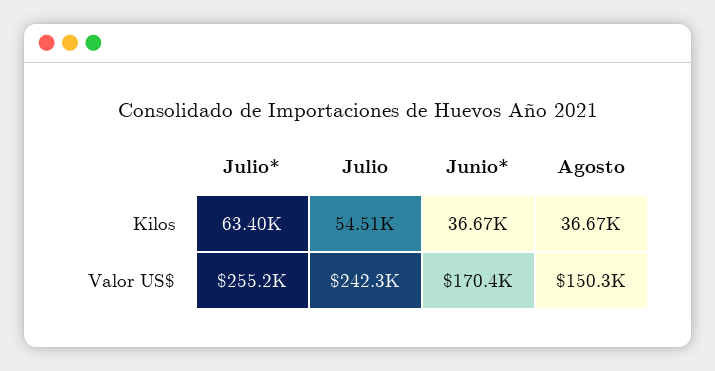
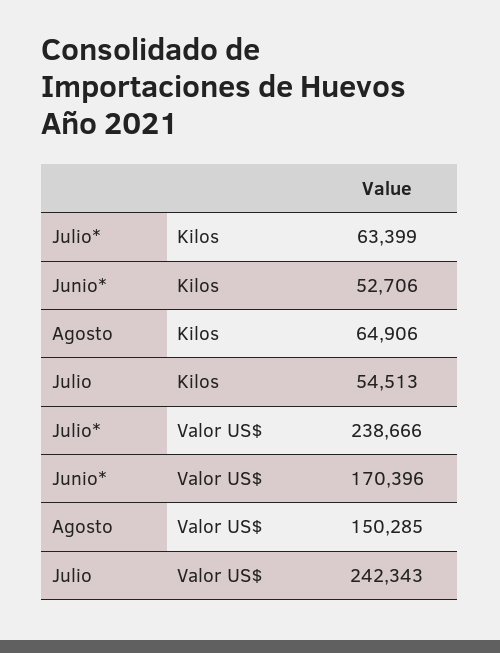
Junio*, Kilos: 36670 -> 52706
Agosto, Kilos: 36670 -> 64906
Julio*, Valor US$: 255200 -> 238666

